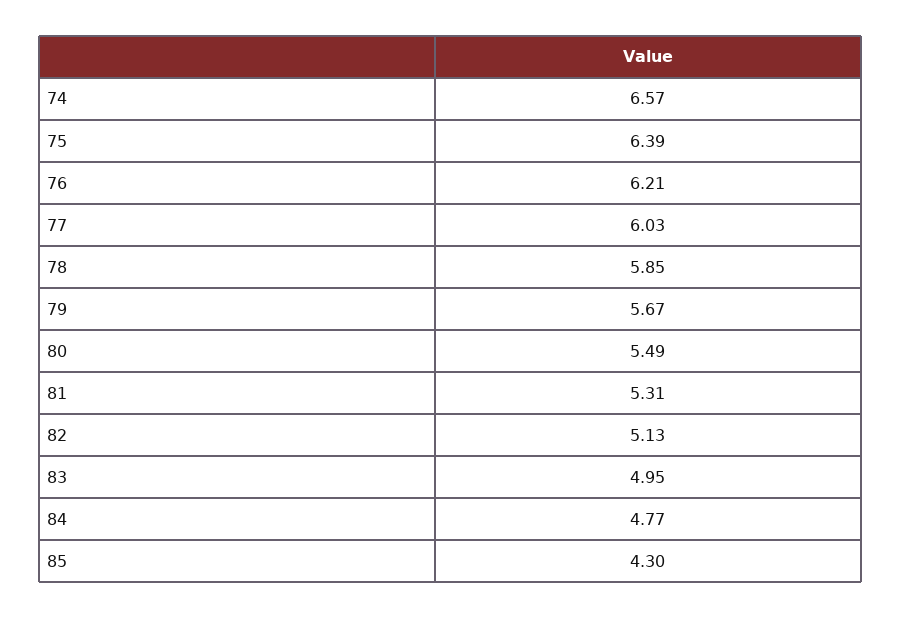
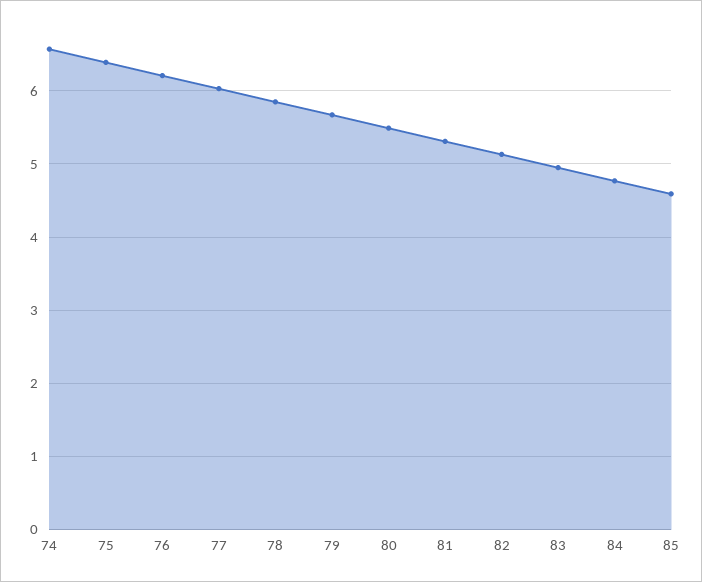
85: 4.3 -> 4.6

